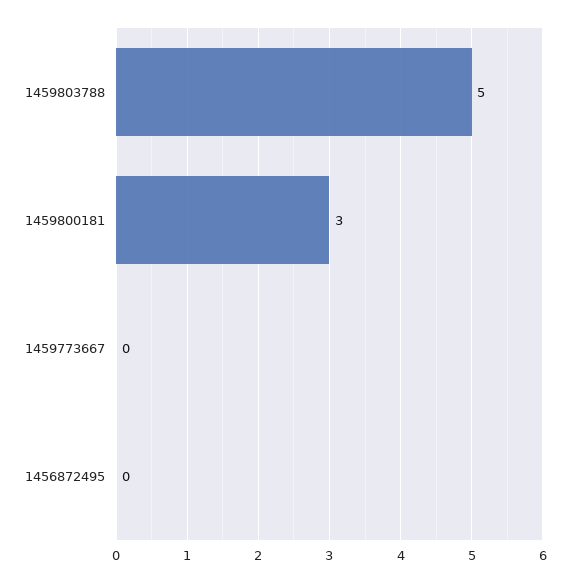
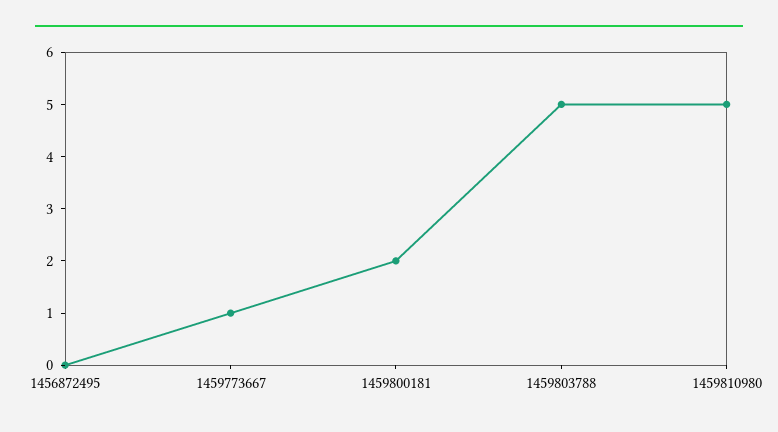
1459800181: 3 -> 2
1459773667: 0 -> 1
1459810980: none -> 5

